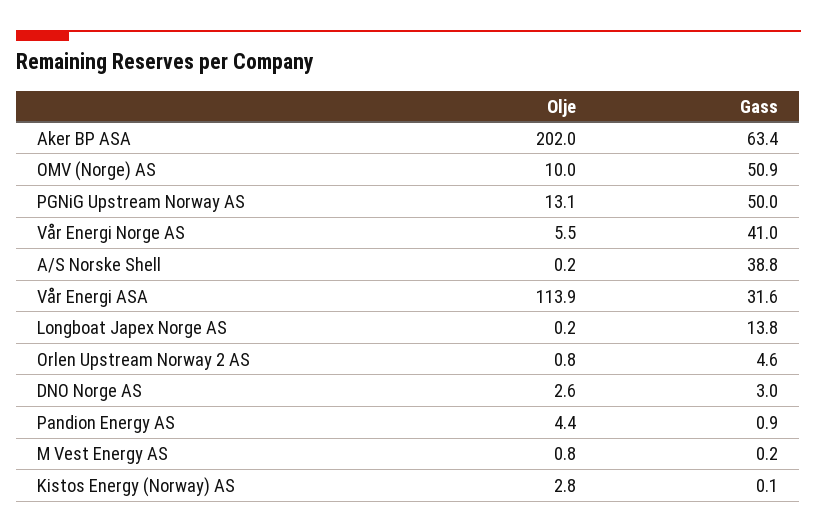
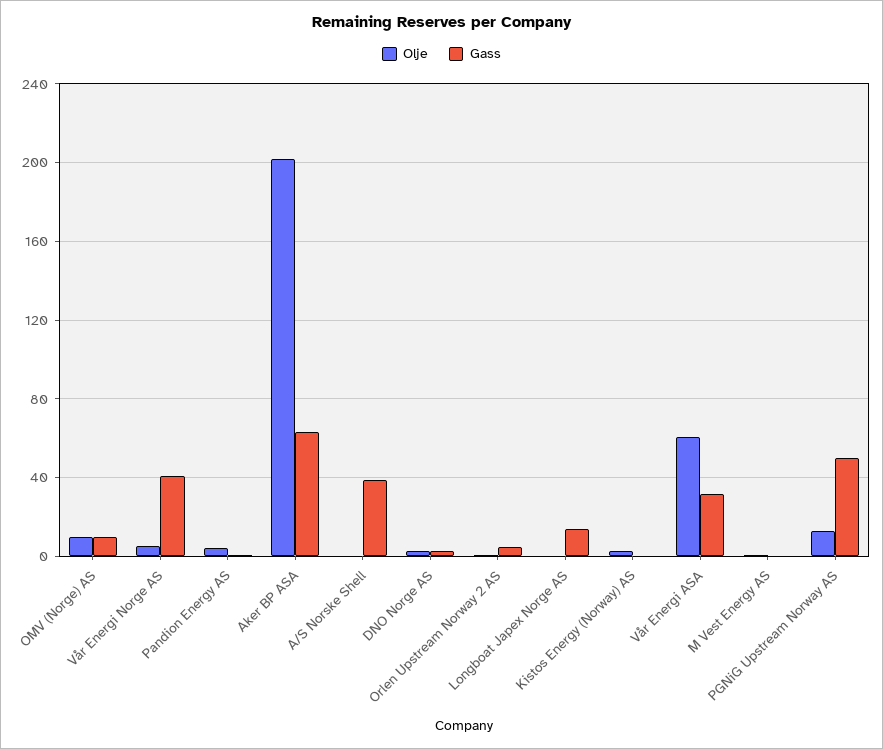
Gass, OMV (Norge) AS: 50.9 -> 10
Olje, Vår Energi ASA: 113.9 -> 60

